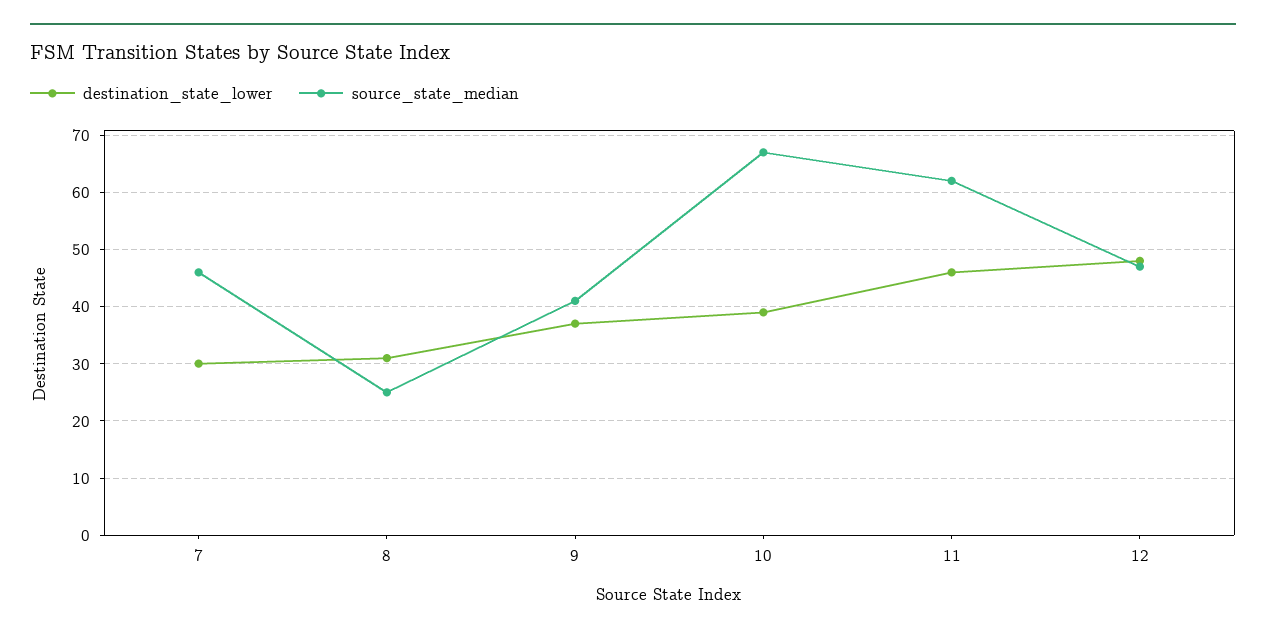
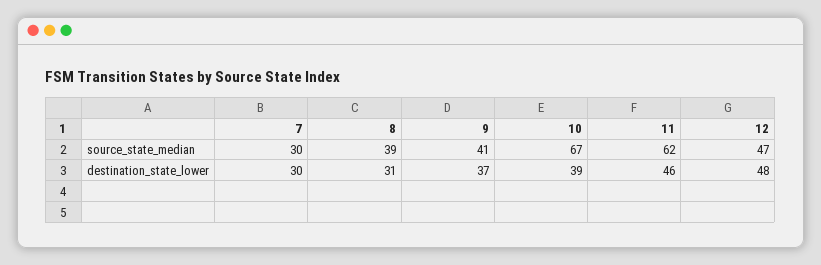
source_state_median, 7: 45 -> 30
source_state_median, 8: 25 -> 39

